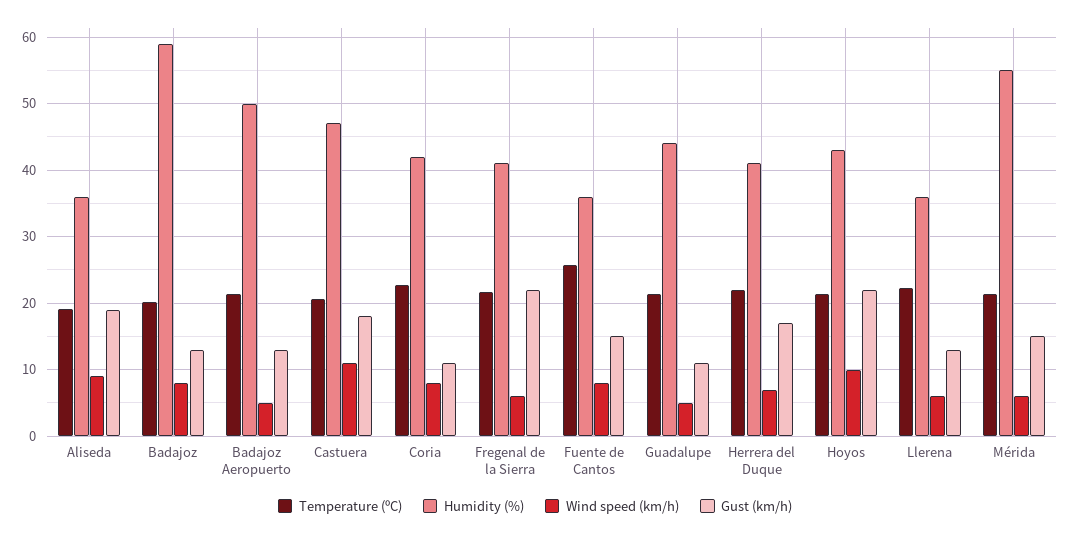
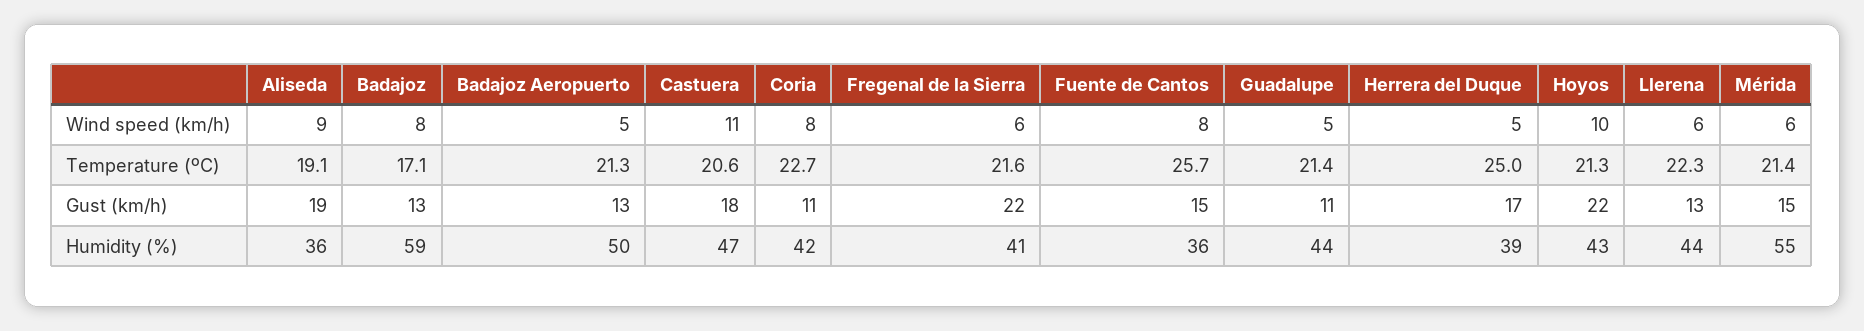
Temperature (ºC), Badajoz: 20 -> 17.1
Temperature (ºC), Herrera del Duque: 22 -> 25
Humidity (%), Herrera del Duque: 41 -> 39
Wind speed (km/h), Herrera del Duque: 7 -> 5
Humidity (%), Llerena: 36 -> 44

